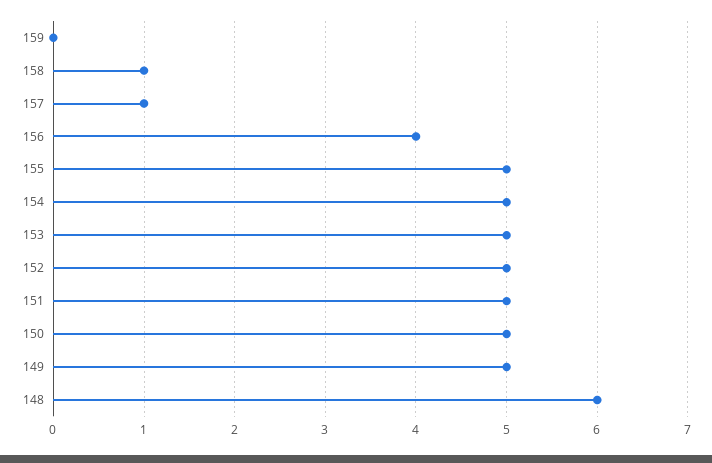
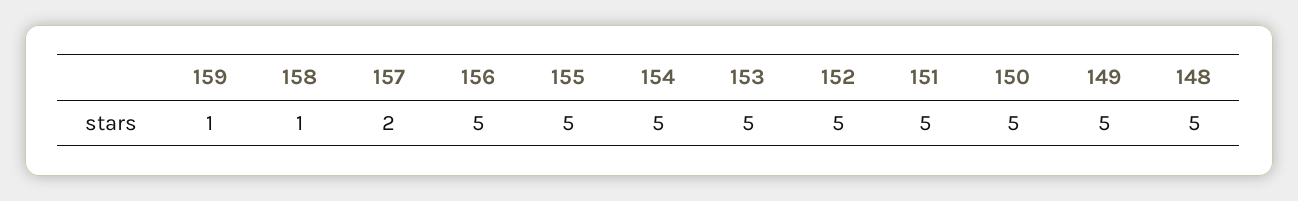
159: 0 -> 1
157: 1 -> 2
156: 4 -> 5
148: 6 -> 5

